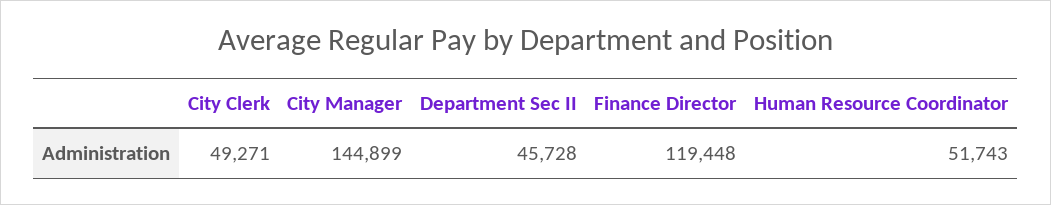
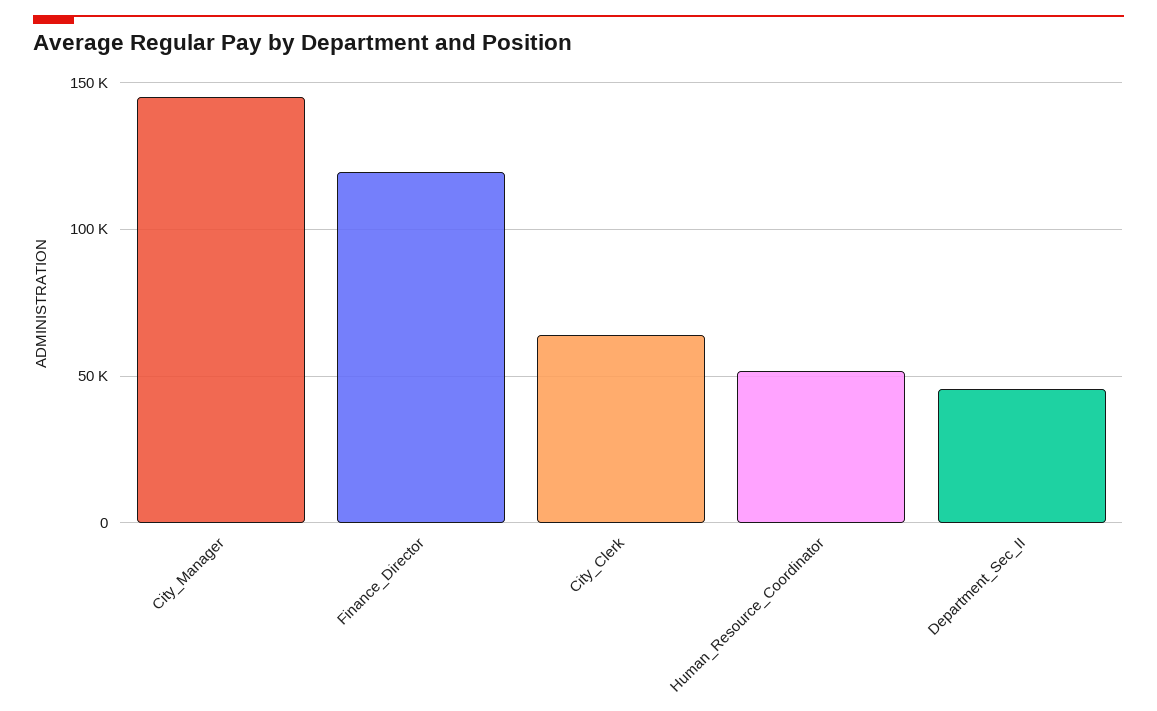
City Clerk: 49271 -> 65000

